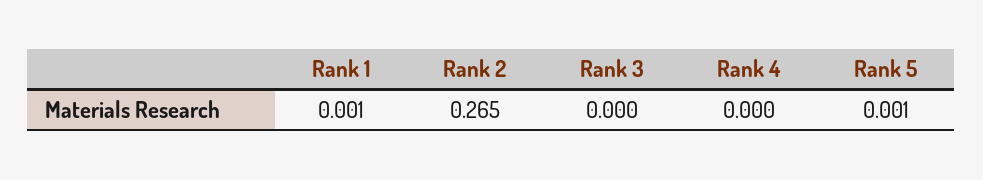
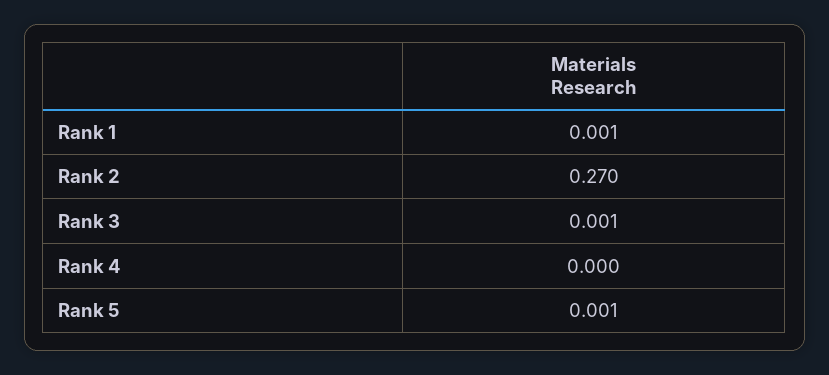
Rank 2: 0.265 -> 0.27
Rank 3: 0 -> 0.001

